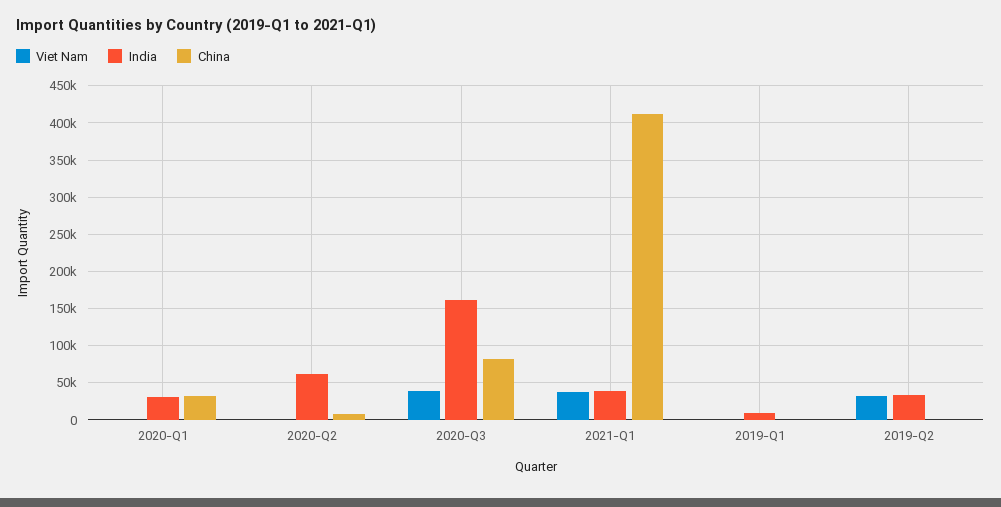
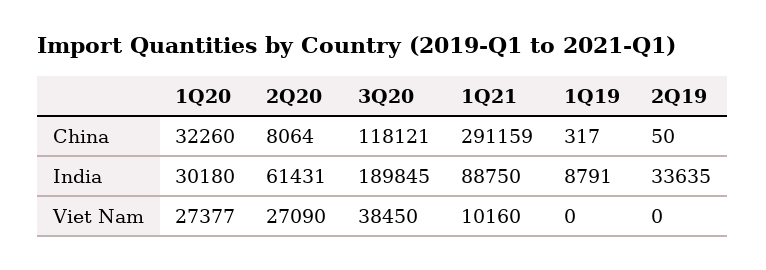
Viet Nam, 2020-Q1: 0 -> 27377
Viet Nam, 2020-Q2: 0 -> 27090
India, 2020-Q3: 160000 -> 189845
China, 2020-Q3: 80000 -> 118121
Viet Nam, 2021-Q1: 40000 -> 10160
India, 2021-Q1: 40000 -> 88750
China, 2021-Q1: 410000 -> 291159
Viet Nam, 2019-Q2: 30000 -> 0

